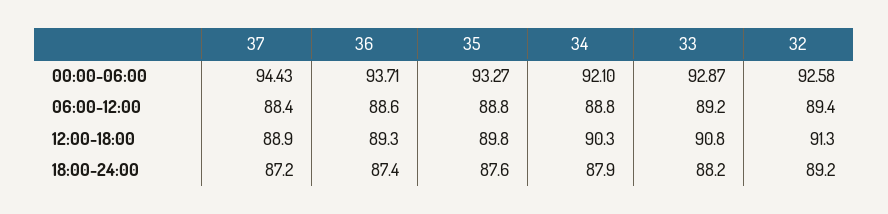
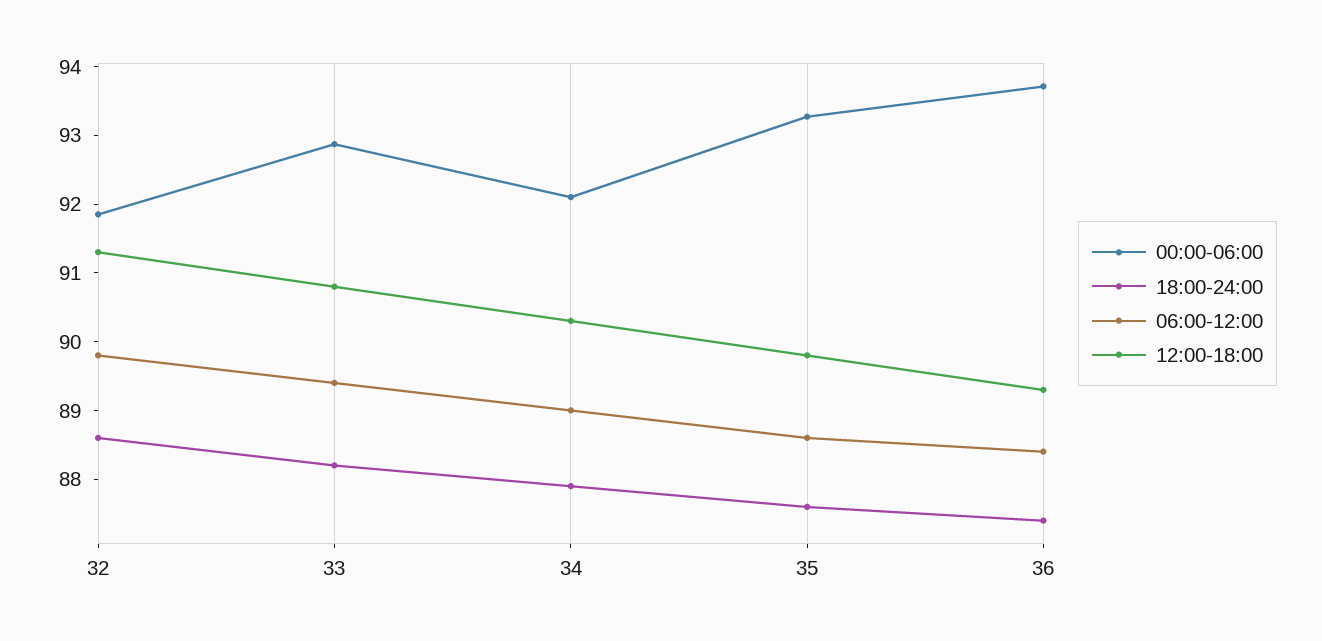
00:00-06:00, 37: 94.43 -> none
00:00-06:00, 32: 92.58 -> 91.8
06:00-12:00, 37: 88.4 -> none
06:00-12:00, 36: 88.6 -> 88.4
06:00-12:00, 35: 88.8 -> 88.6
06:00-12:00, 34: 88.8 -> 89
06:00-12:00, 33: 89.2 -> 89.4
06:00-12:00, 32: 89.4 -> 89.8
12:00-18:00, 37: 88.9 -> none
18:00-24:00, 37: 87.2 -> none
18:00-24:00, 32: 89.2 -> 88.6

